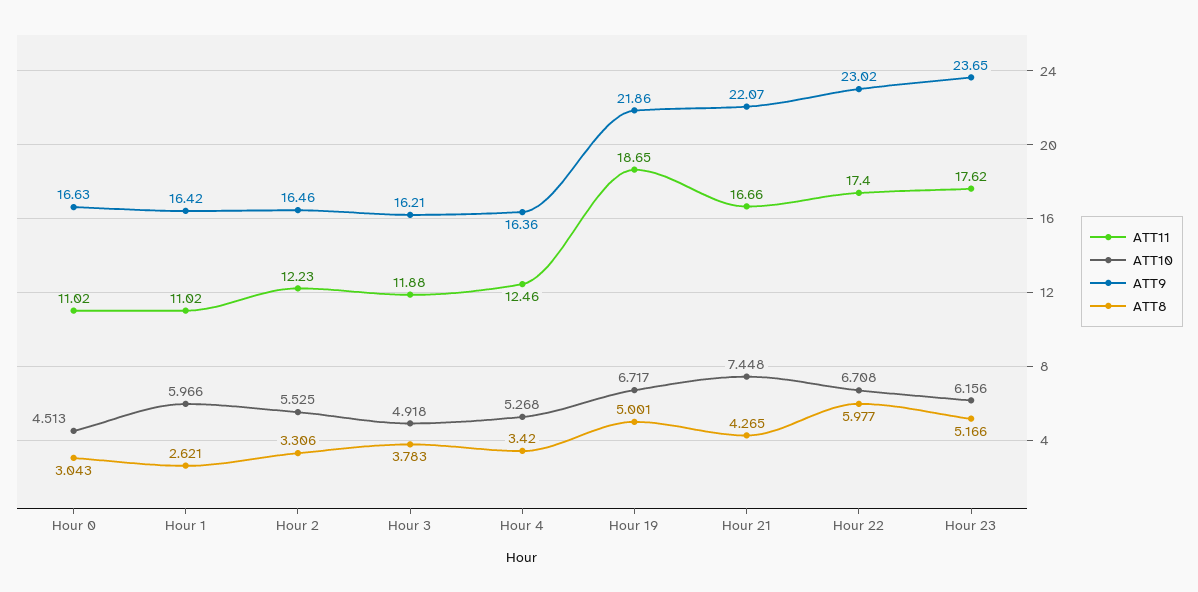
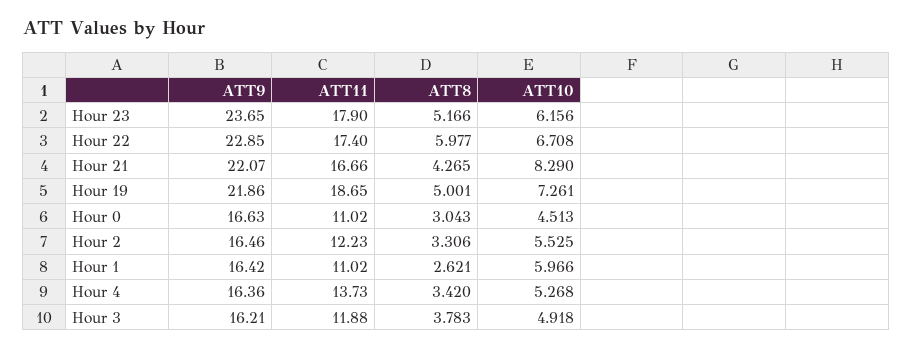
ATT11, Hour 4: 12.46 -> 13.73
ATT10, Hour 19: 6.717 -> 7.261
ATT10, Hour 21: 7.448 -> 8.29
ATT9, Hour 22: 23.02 -> 22.85
ATT11, Hour 23: 17.62 -> 17.9

